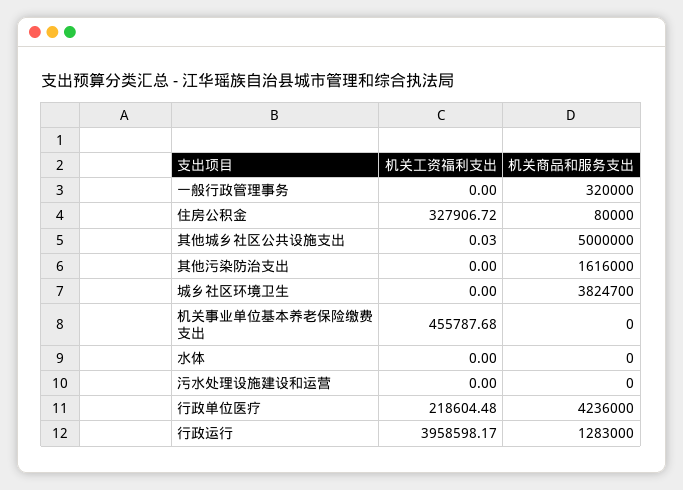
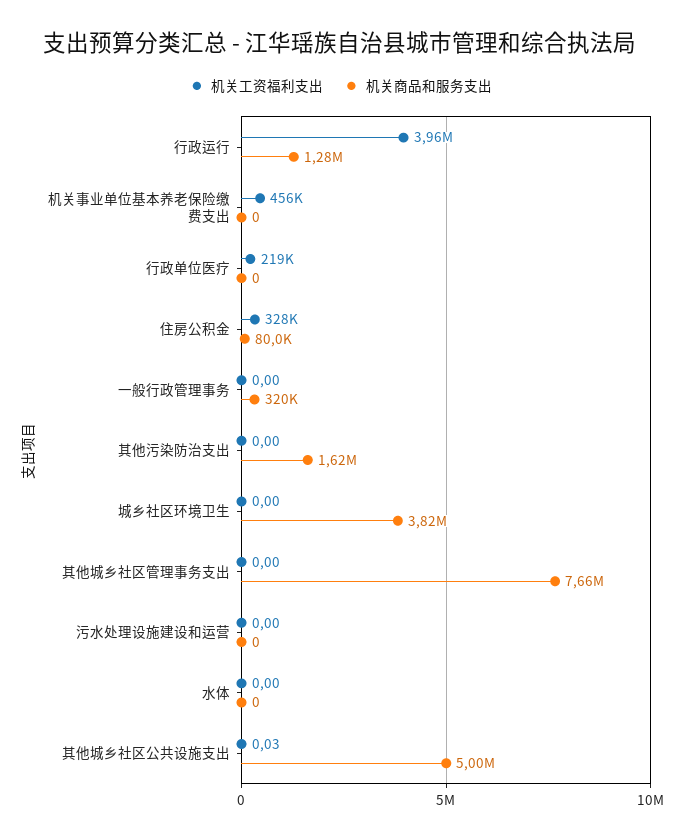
机关商品和服务支出, 行政单位医疗: 4236000 -> 0
机关工资福利支出, 其他城乡社区管理事务支出: none -> 0
机关商品和服务支出, 其他城乡社区管理事务支出: none -> 7660000

